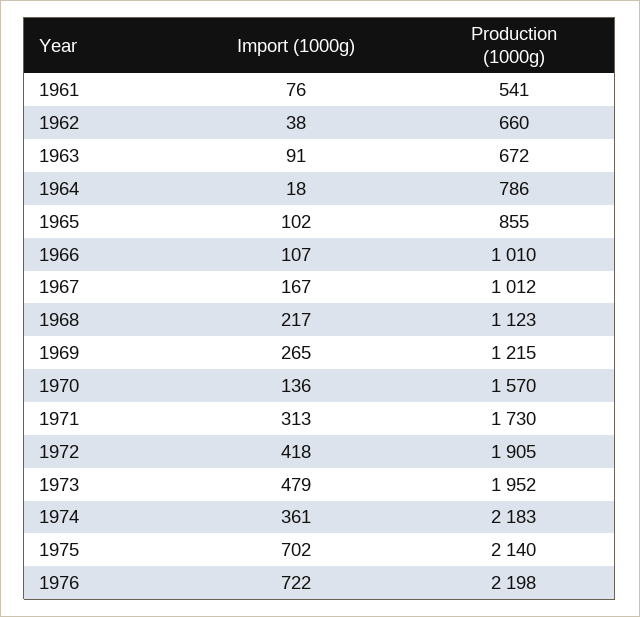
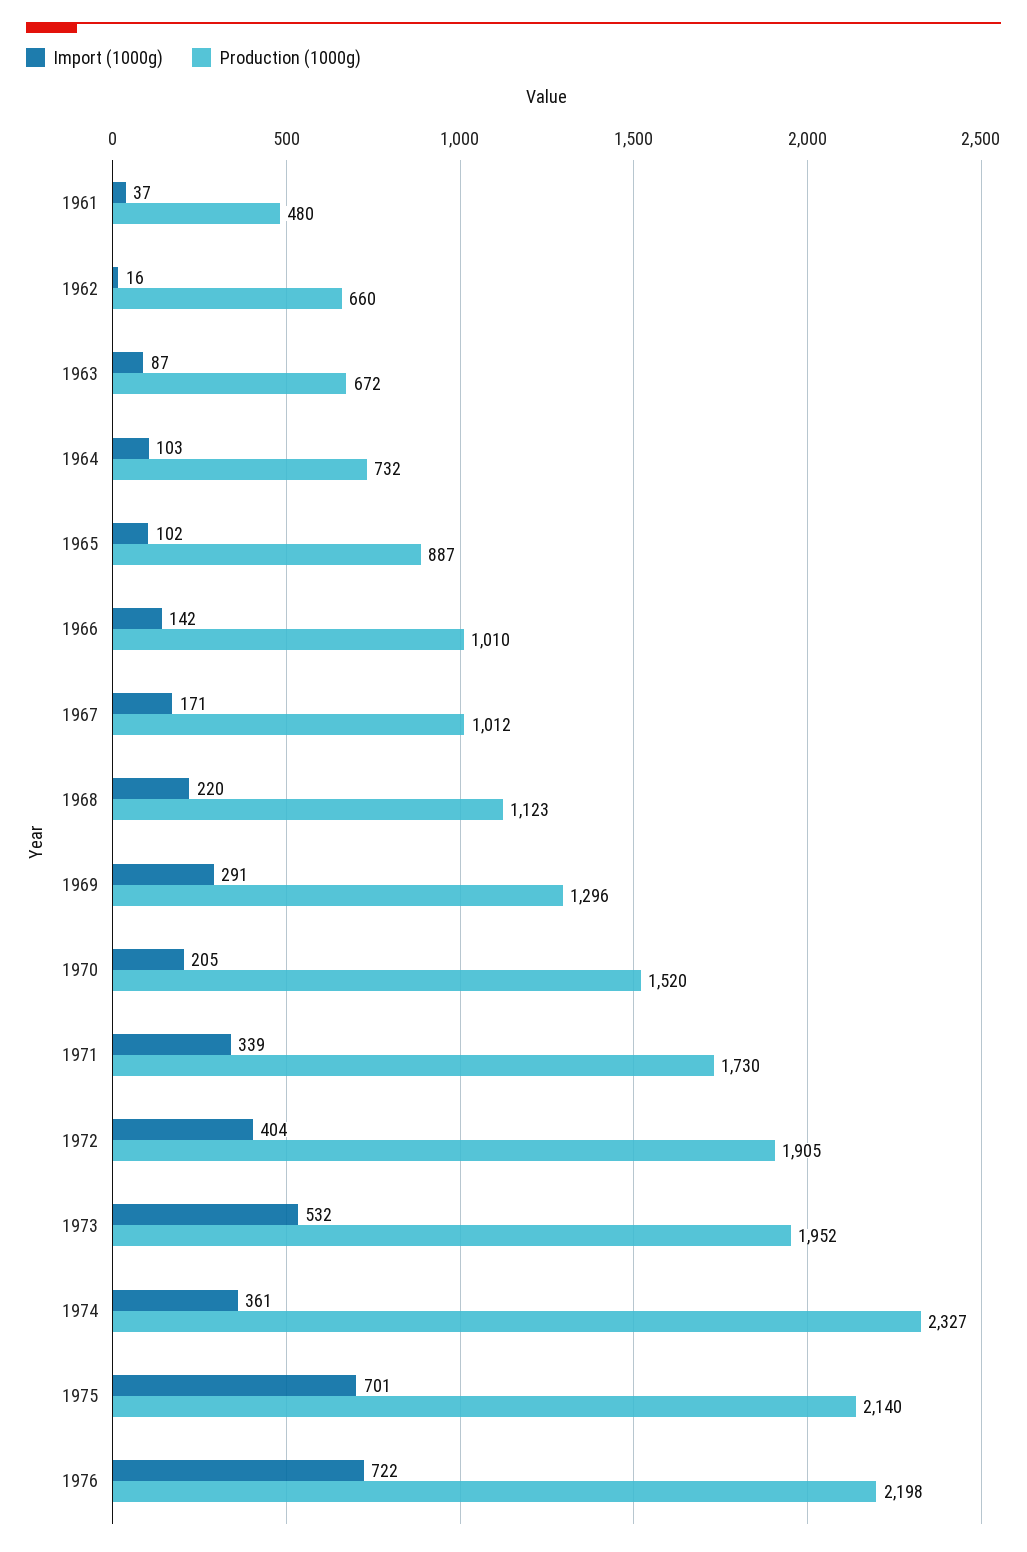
Import (1000g), 1961: 76 -> 37
Production (1000g), 1961: 541 -> 480
Import (1000g), 1962: 38 -> 16
Import (1000g), 1963: 91 -> 87
Import (1000g), 1964: 18 -> 103
Production (1000g), 1964: 786 -> 732
Production (1000g), 1965: 855 -> 887
Import (1000g), 1966: 107 -> 142
Import (1000g), 1967: 167 -> 171
Import (1000g), 1968: 217 -> 220
Import (1000g), 1969: 265 -> 291
Production (1000g), 1969: 1215 -> 1296
Import (1000g), 1970: 136 -> 205
Production (1000g), 1970: 1570 -> 1520
Import (1000g), 1971: 313 -> 339
Import (1000g), 1972: 418 -> 404
Import (1000g), 1973: 479 -> 532
Production (1000g), 1974: 2183 -> 2327
Import (1000g), 1975: 702 -> 701

